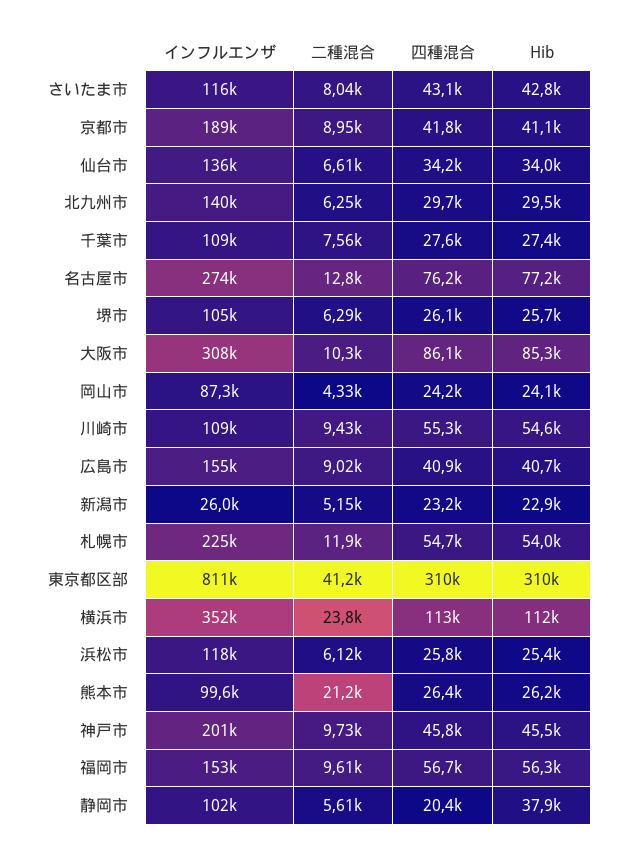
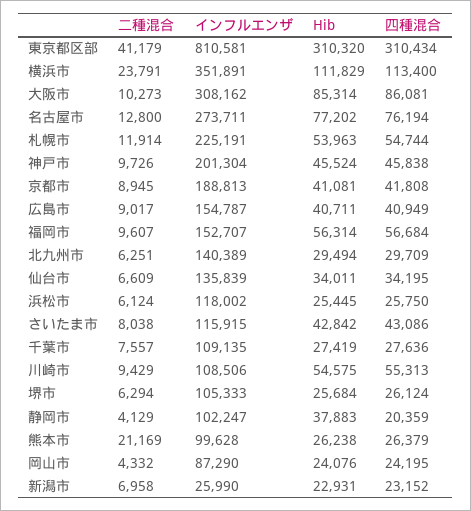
二種混合, 新潟市: 5150 -> 6958
二種混合, 静岡市: 5610 -> 4129

